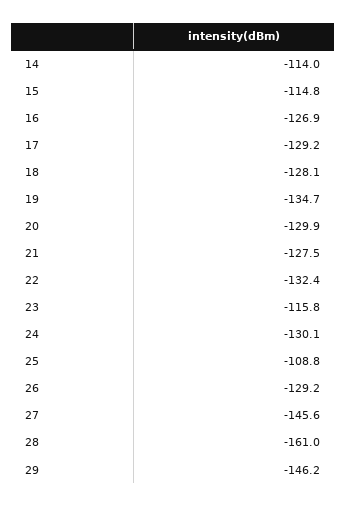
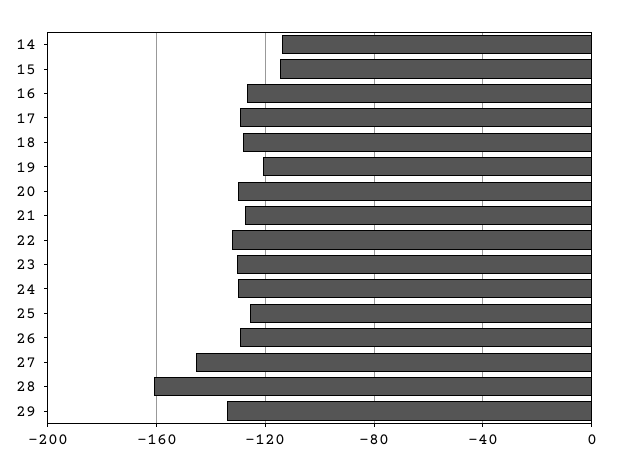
19: -134.7 -> -120
23: -115.8 -> -130
25: -108.8 -> -125
29: -146.2 -> -135

